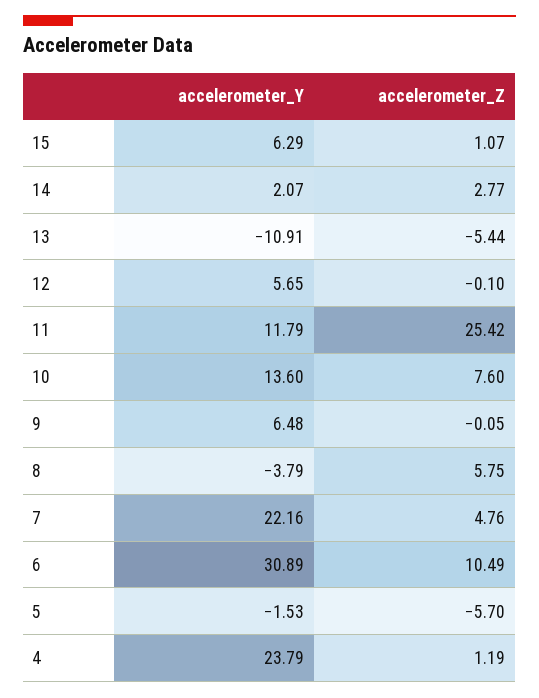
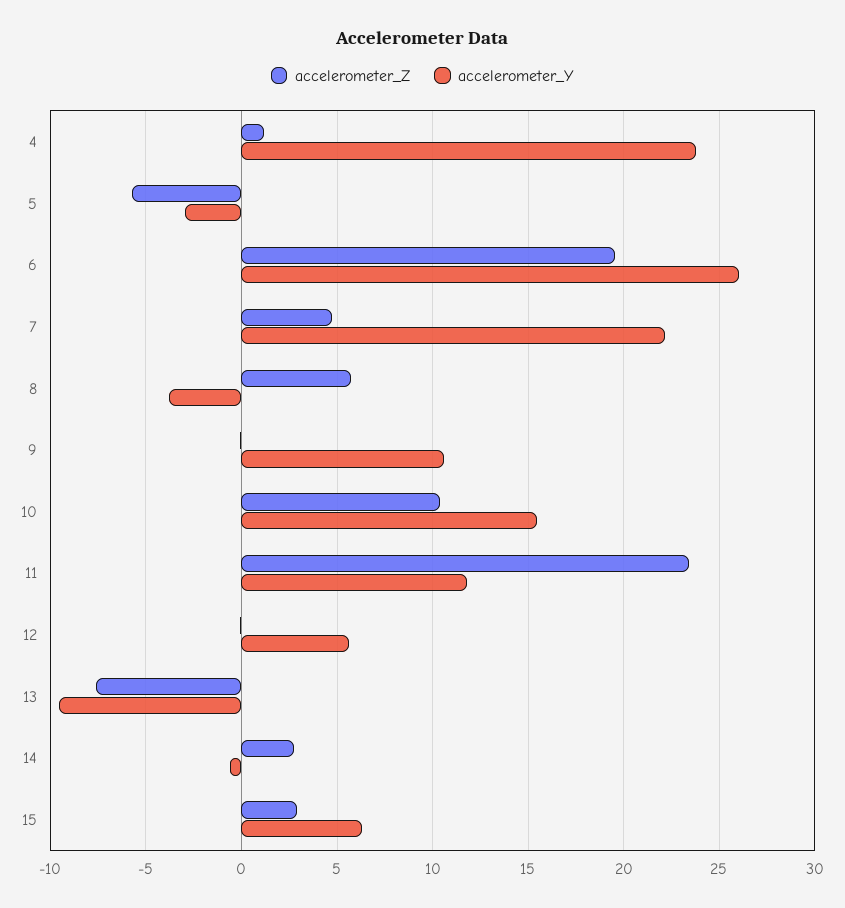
accelerometer_Z, 15: 1.07 -> 3
accelerometer_Y, 14: 2.07 -> -0.5
accelerometer_Y, 13: -10.91 -> -9.5
accelerometer_Z, 13: -5.44 -> -7.5
accelerometer_Z, 11: 25.42 -> 23.5
accelerometer_Y, 10: 13.6 -> 15.5
accelerometer_Z, 10: 7.6 -> 10.5
accelerometer_Y, 9: 6.48 -> 10.5
accelerometer_Y, 6: 30.89 -> 26
accelerometer_Z, 6: 10.49 -> 19.5
accelerometer_Y, 5: -1.53 -> -3

